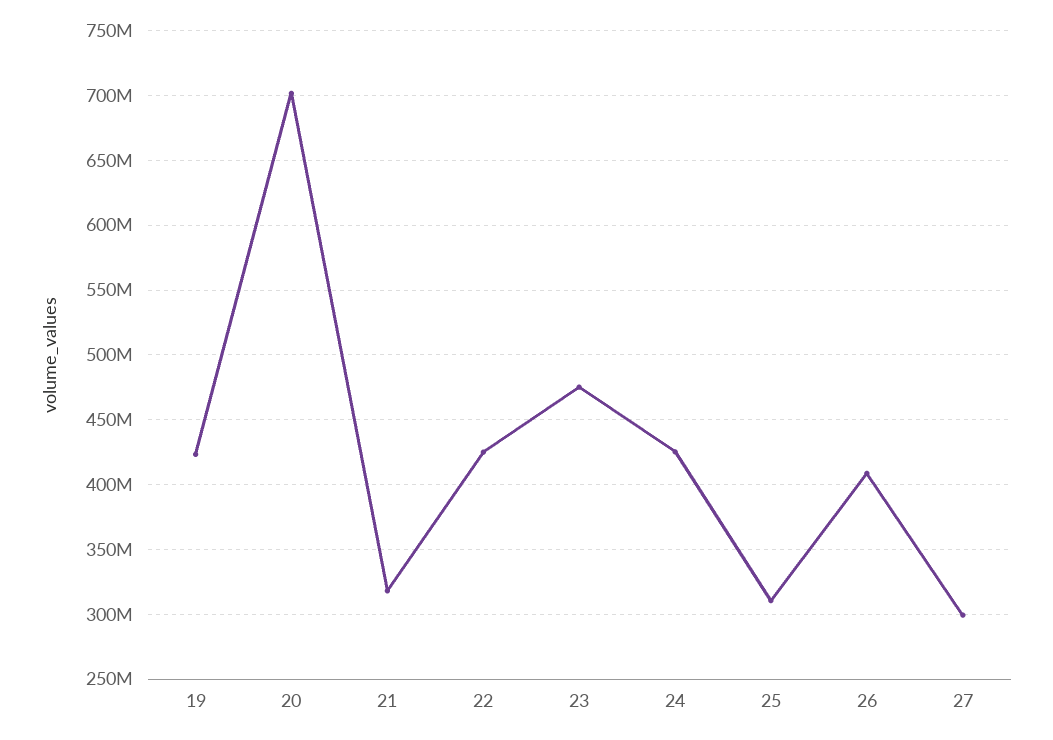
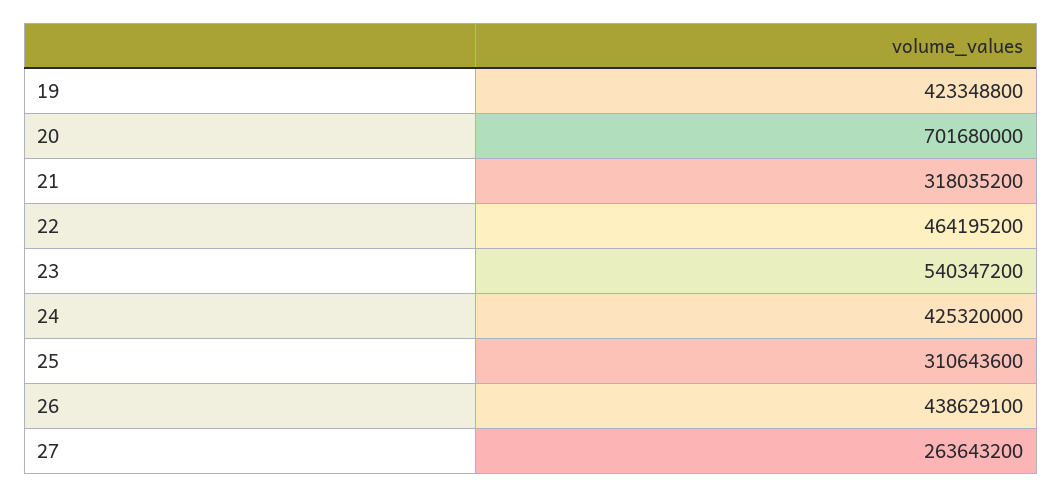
22: 425000000 -> 464195200
23: 475000000 -> 540347200
26: 410000000 -> 438629100
27: 300000000 -> 263643200

